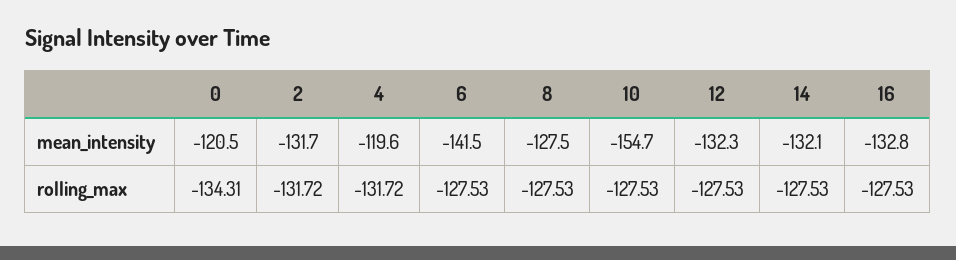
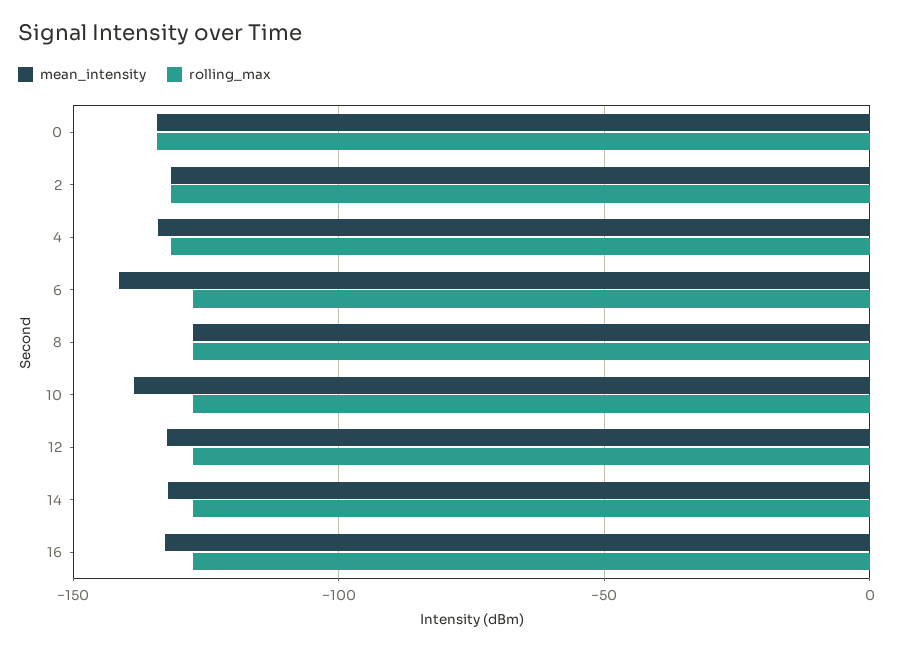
mean_intensity, 0: -120.5 -> -135
mean_intensity, 4: -119.6 -> -135
mean_intensity, 10: -154.7 -> -140

